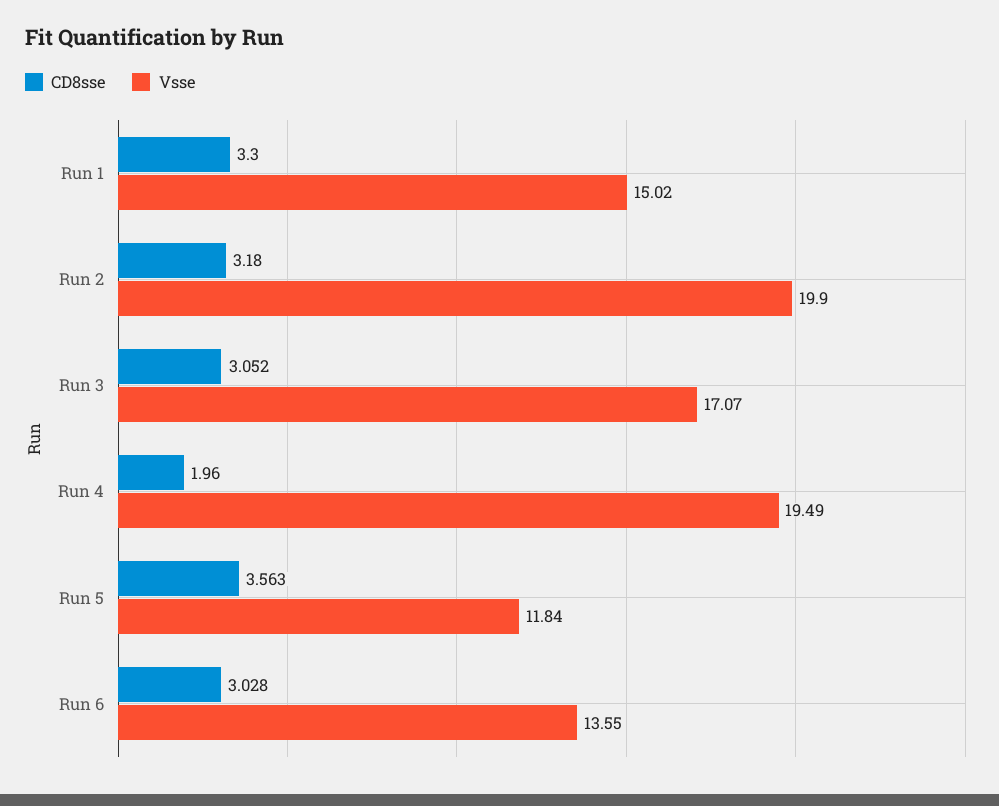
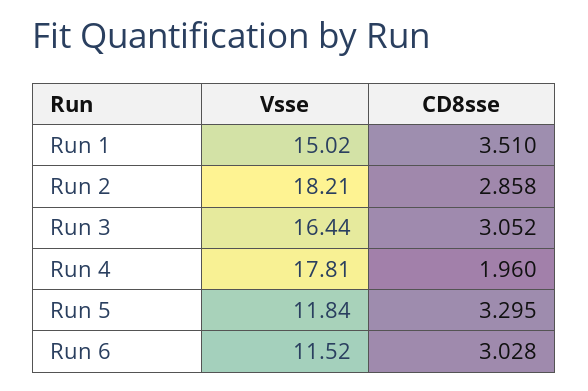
CD8sse, Run 1: 3.3 -> 3.51
CD8sse, Run 2: 3.18 -> 2.858
Vsse, Run 2: 19.9 -> 18.21
Vsse, Run 3: 17.07 -> 16.44
Vsse, Run 4: 19.49 -> 17.81
CD8sse, Run 5: 3.563 -> 3.295
Vsse, Run 6: 13.55 -> 11.52

